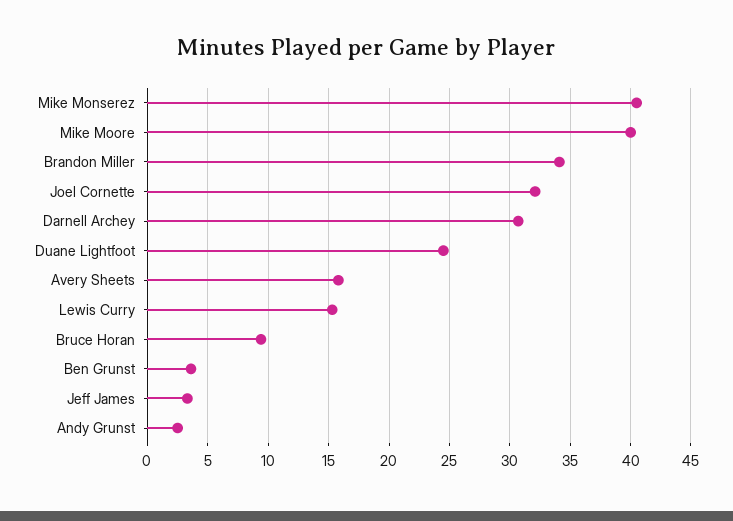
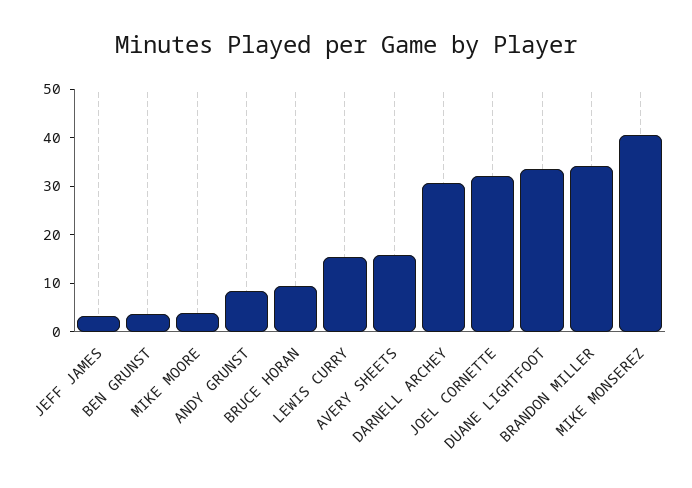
Mike Moore: 40 -> 4
Duane Lightfoot: 24.5 -> 34
Andy Grunst: 2.5 -> 8

